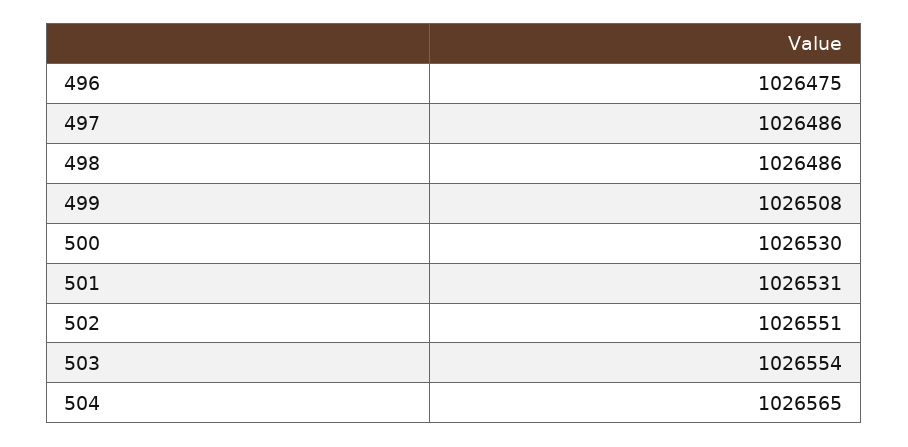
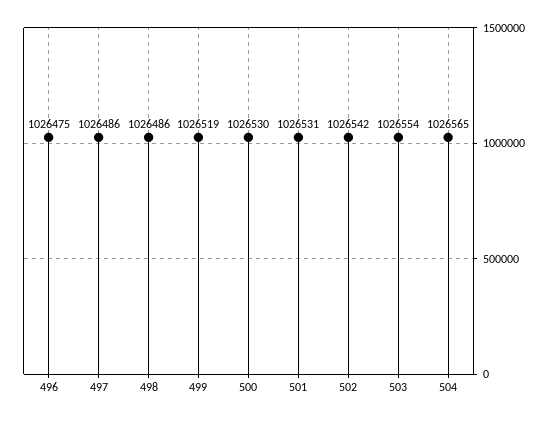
499: 1026508 -> 1026519
502: 1026551 -> 1026542

